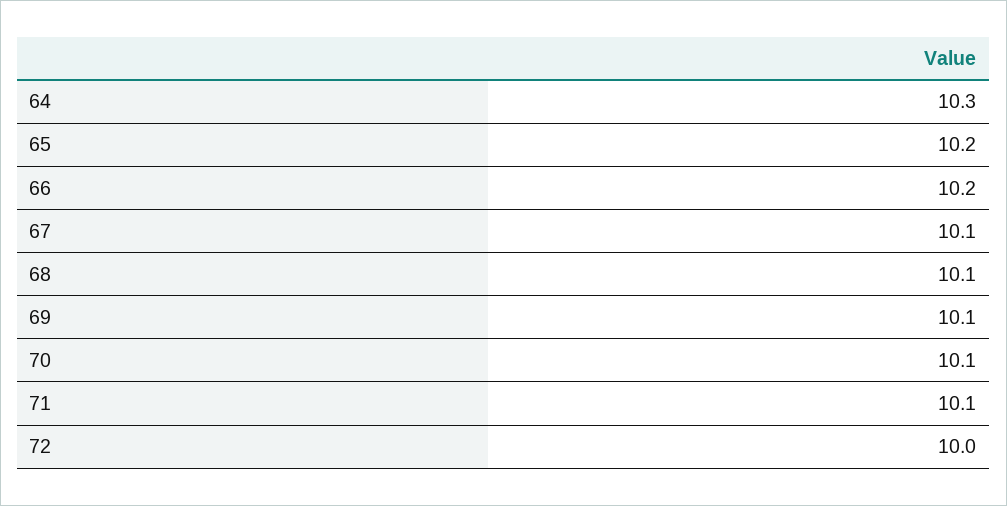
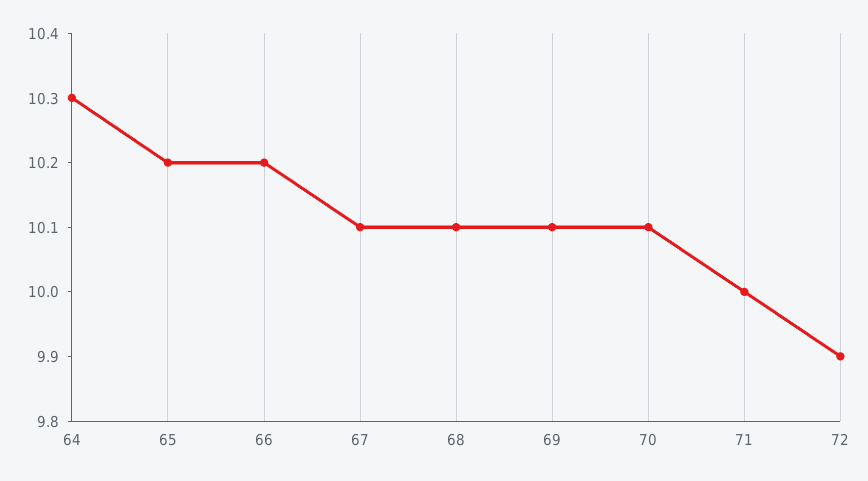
71: 10.1 -> 10
72: 10 -> 9.9

